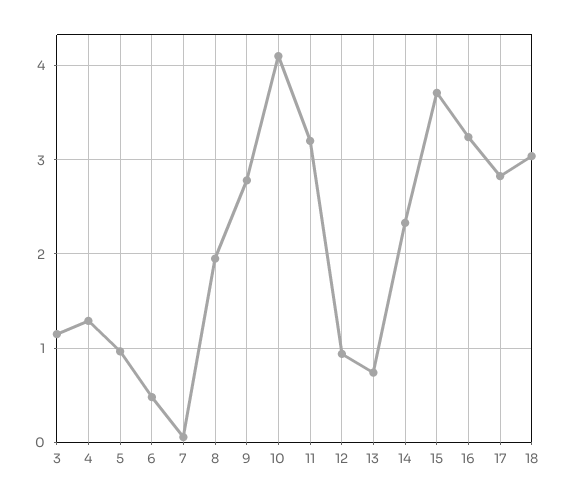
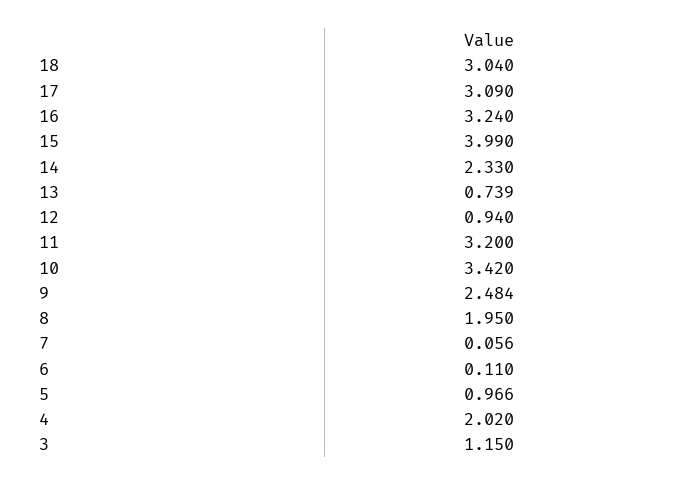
4: 1.3 -> 2.02
6: 0.5 -> 0.11
9: 2.8 -> 2.484
10: 4.1 -> 3.42
15: 3.7 -> 3.99
17: 2.8 -> 3.09

